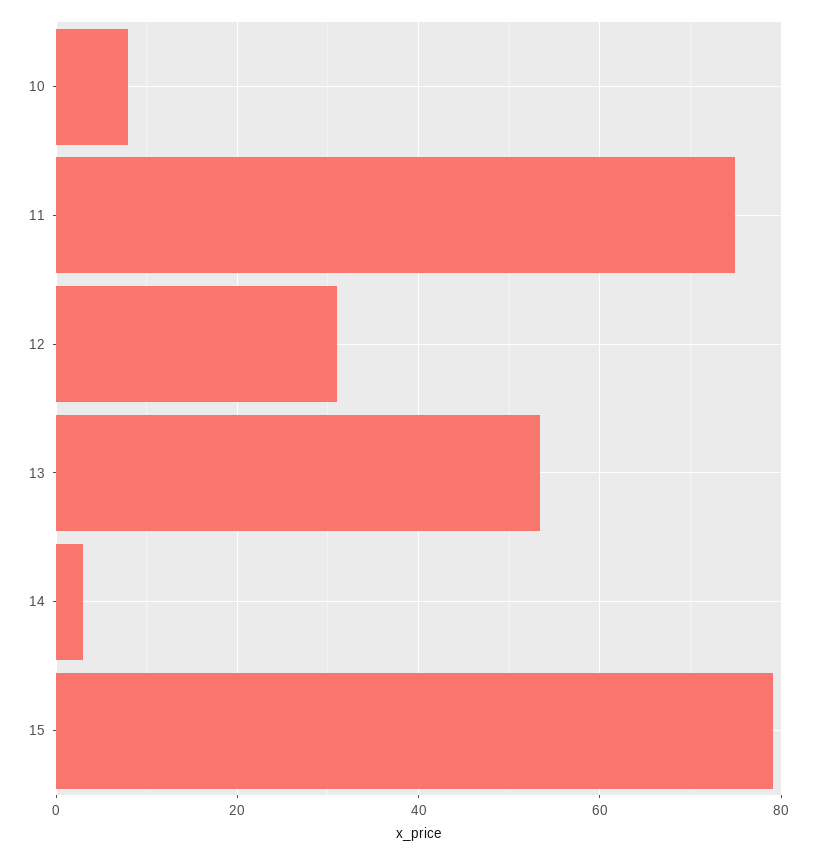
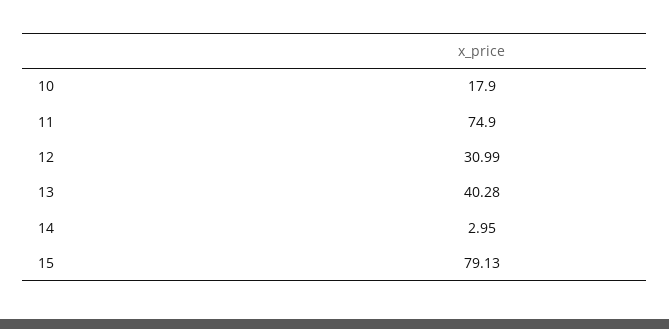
10: 8 -> 17.9
13: 54 -> 40.28

